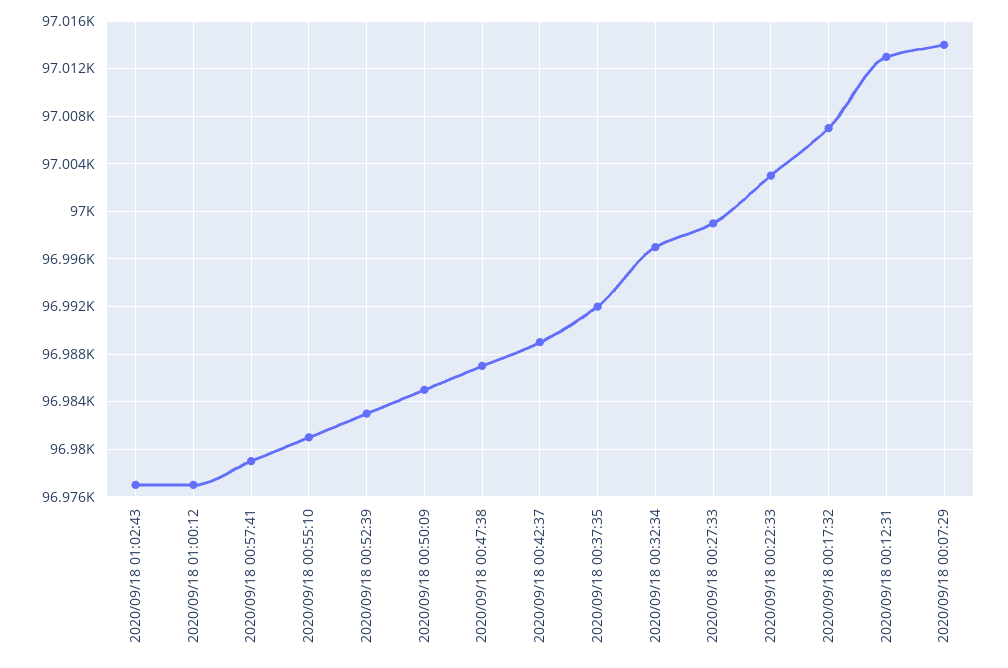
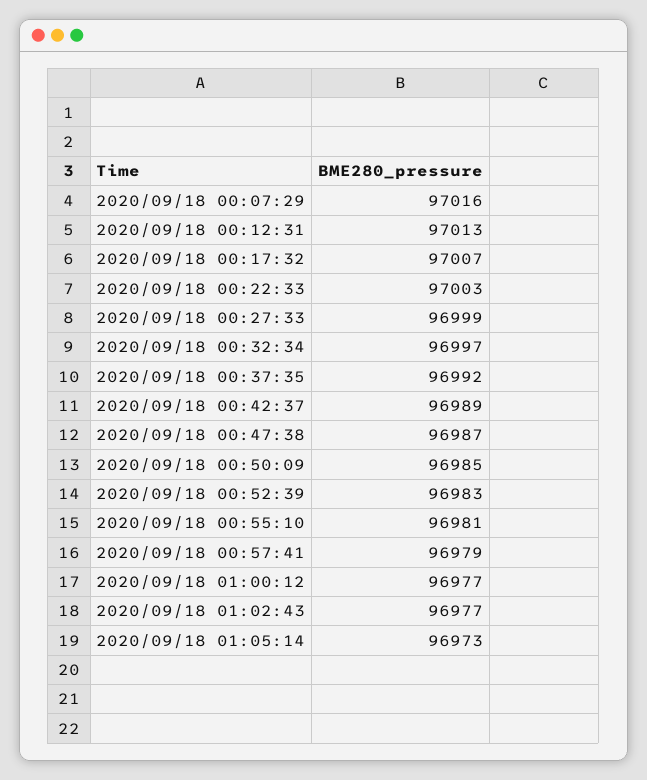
2020/09/18 00:07:29: 97014 -> 97016
2020/09/18 01:05:14: none -> 96973

